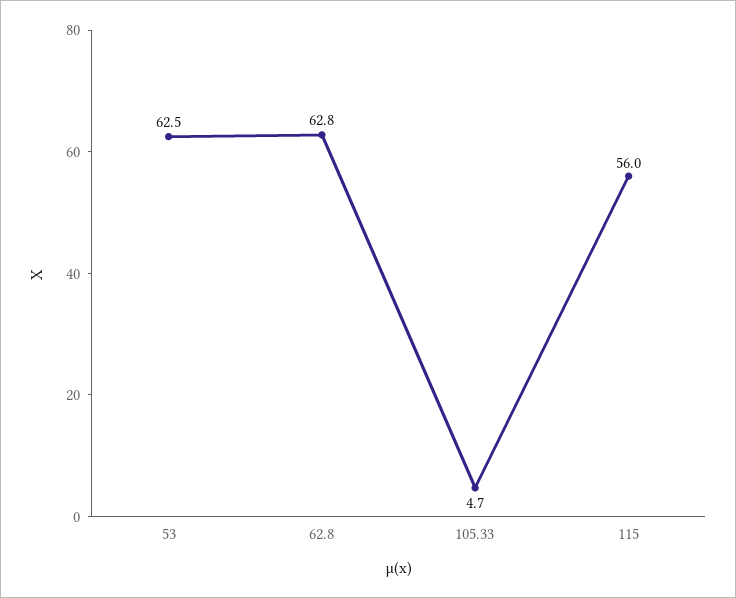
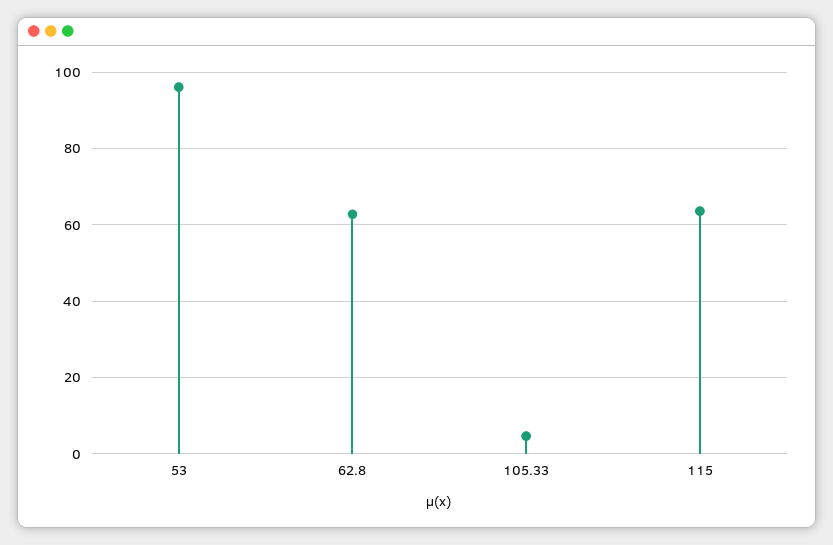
53: 62.5 -> 96
115: 56 -> 64

